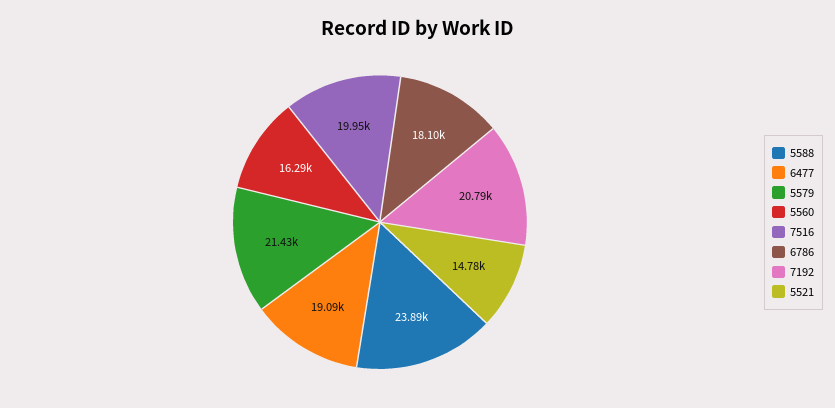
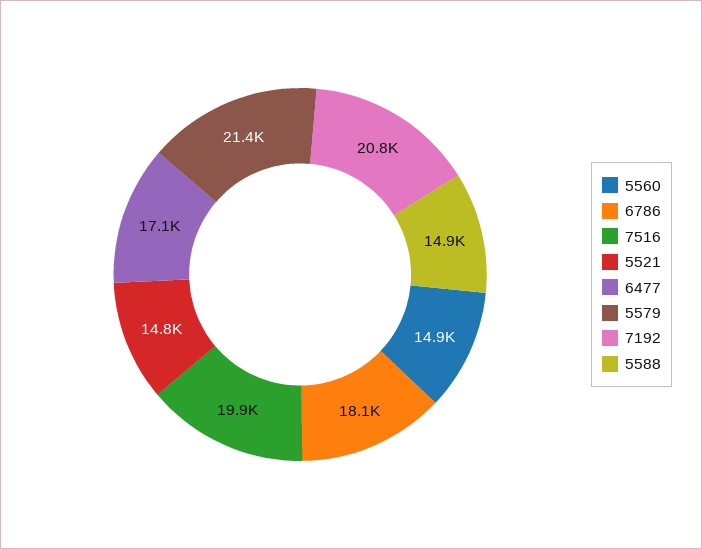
5588: 23890 -> 14900
6477: 19090 -> 17100
5560: 16290 -> 14900

